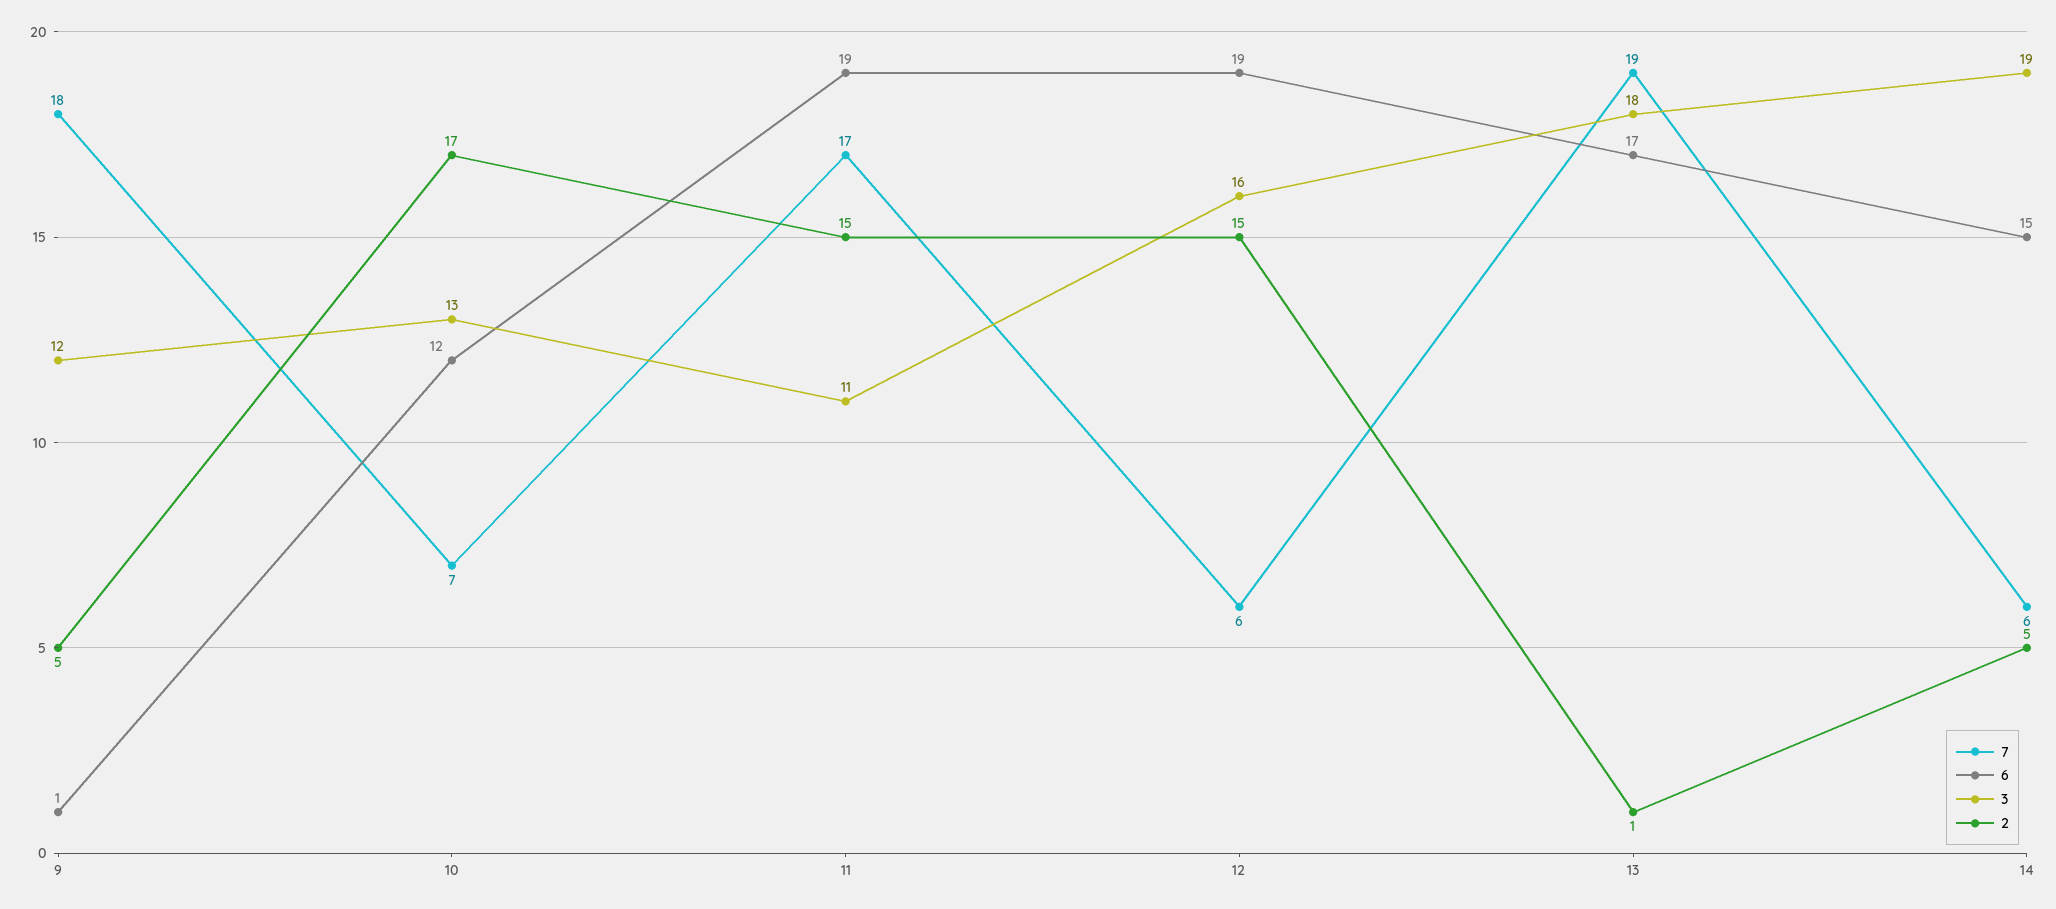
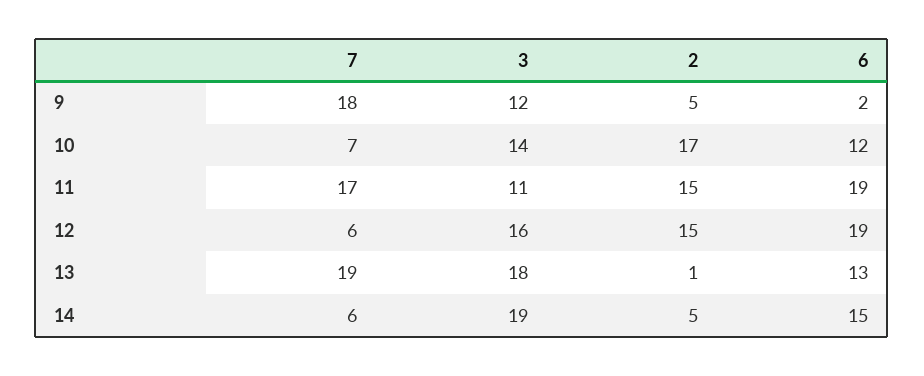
6, 9: 1 -> 2
3, 10: 13 -> 14
6, 13: 17 -> 13

